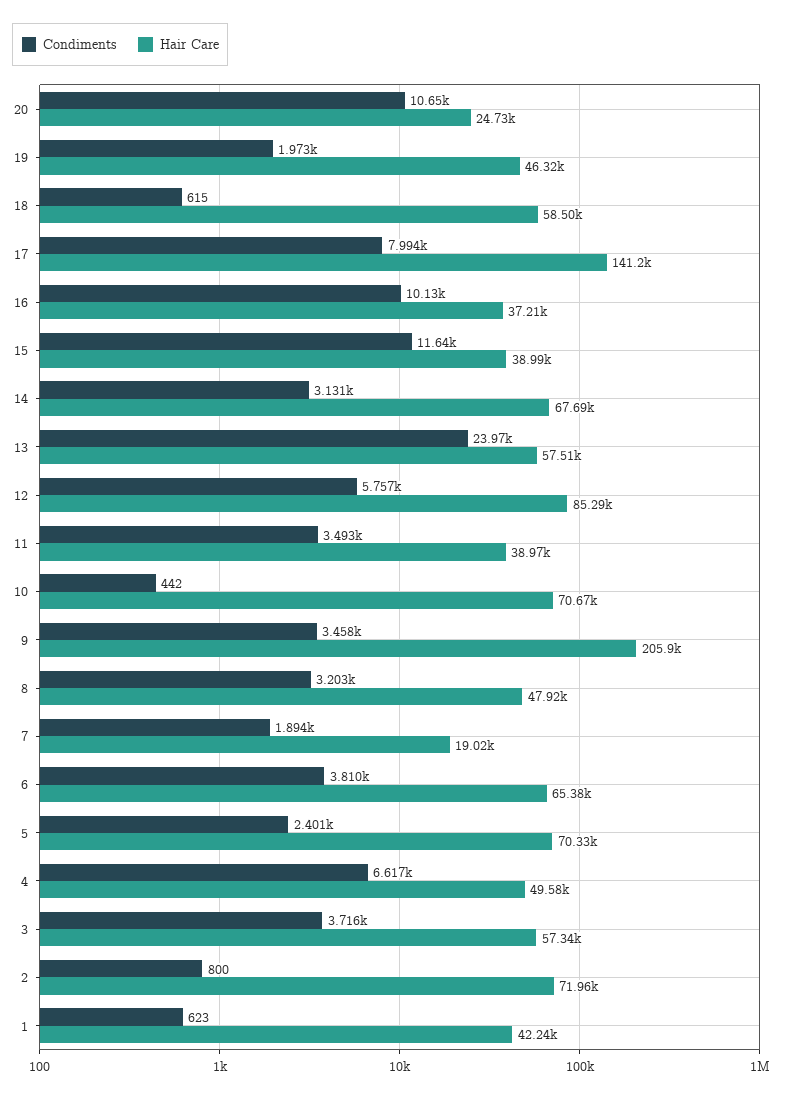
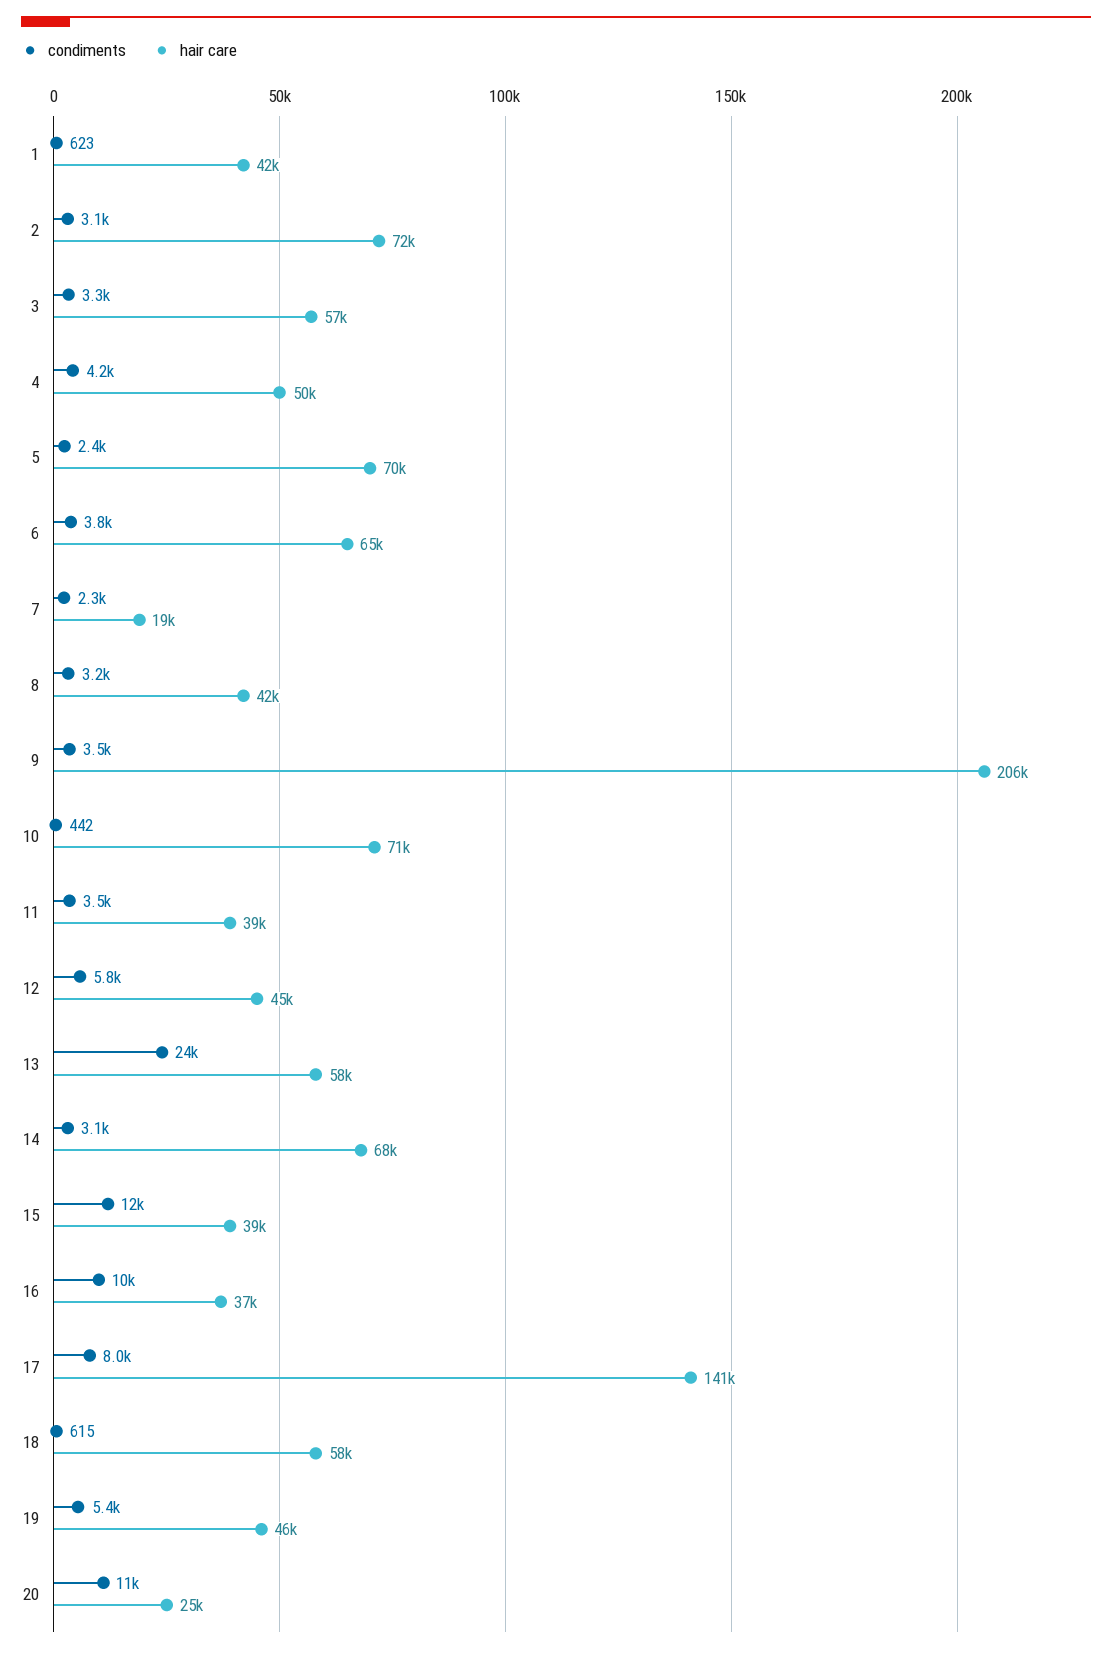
Condiments, 19: 1973 -> 5400
Hair Care, 12: 85290 -> 45000
Hair Care, 8: 47920 -> 42000
Condiments, 7: 1894 -> 2300
Condiments, 4: 6617 -> 4200
Condiments, 3: 3716 -> 3300
Condiments, 2: 800 -> 3100

